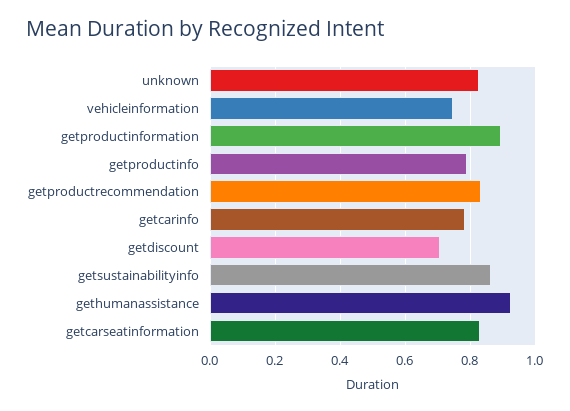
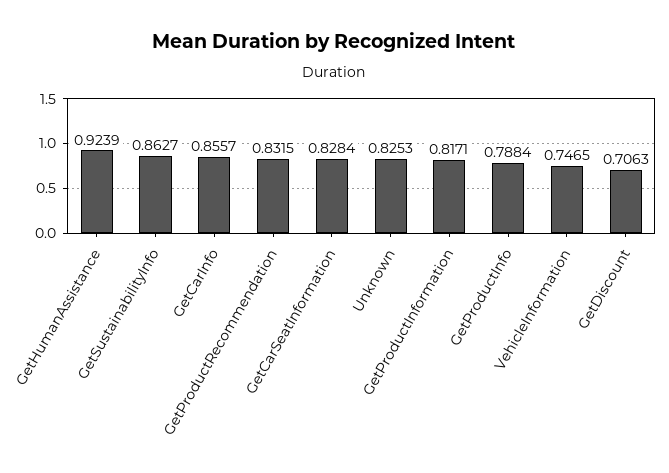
getproductinformation: 0.9 -> 0.8171
getcarinfo: 0.78 -> 0.8557

